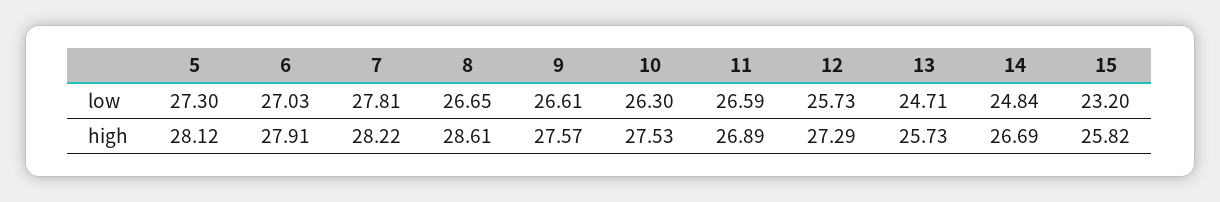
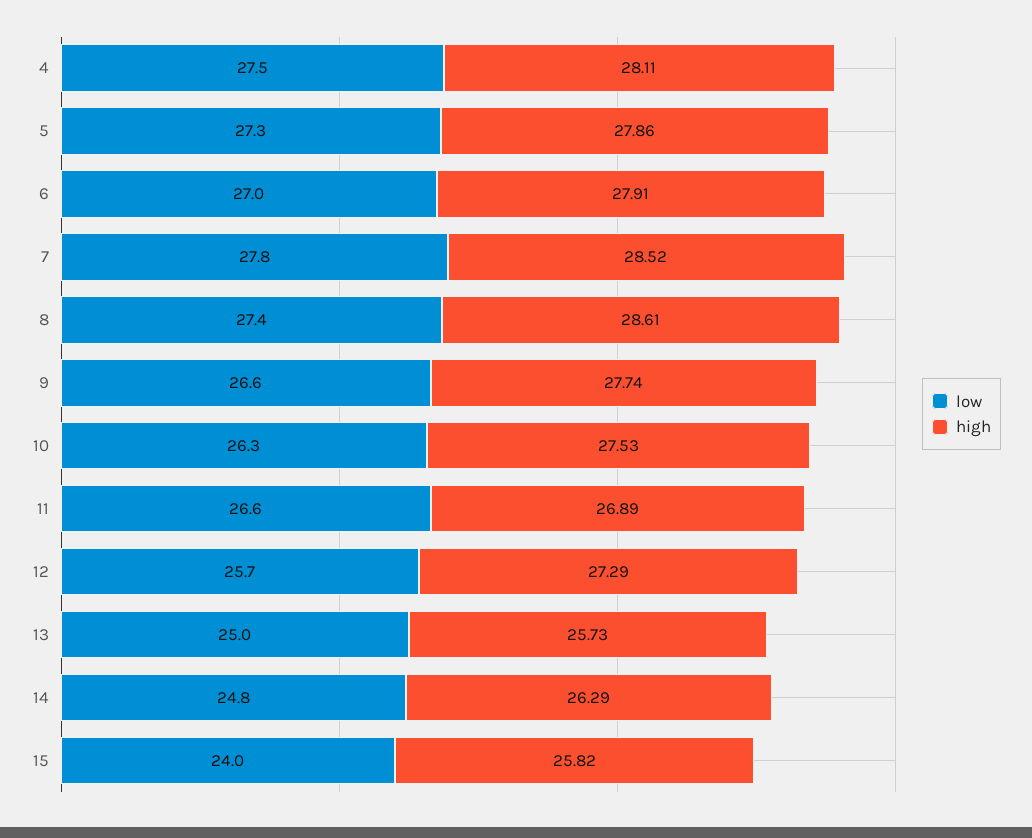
low, 8: 26.65 -> 27.4
low, 13: 24.71 -> 25
low, 15: 23.2 -> 24
high, 5: 28.12 -> 27.86
high, 7: 28.22 -> 28.52
high, 9: 27.57 -> 27.74
high, 14: 26.69 -> 26.29
low, 4: none -> 27.5
high, 4: none -> 28.11

